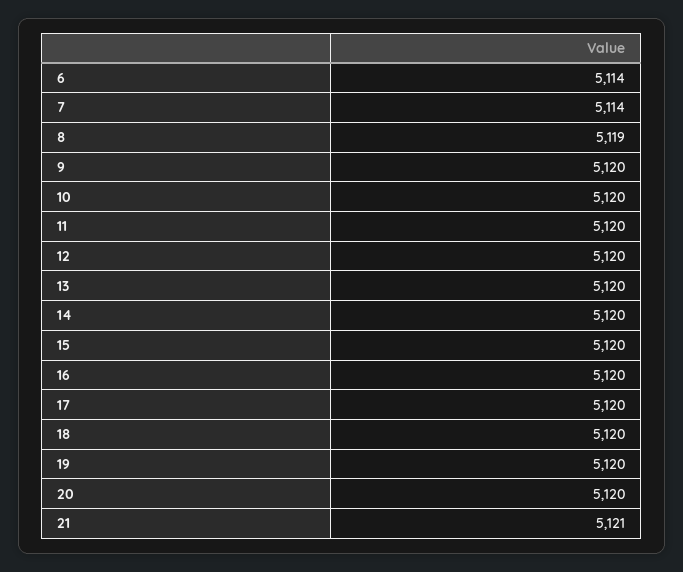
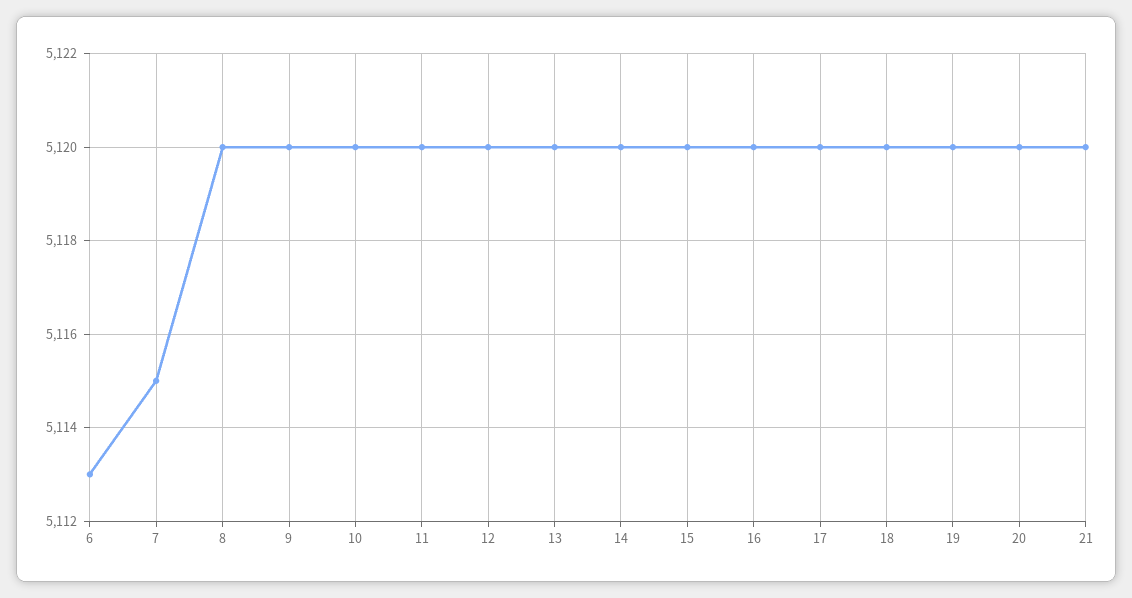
6: 5114 -> 5113
7: 5114 -> 5115
8: 5119 -> 5120
21: 5121 -> 5120

